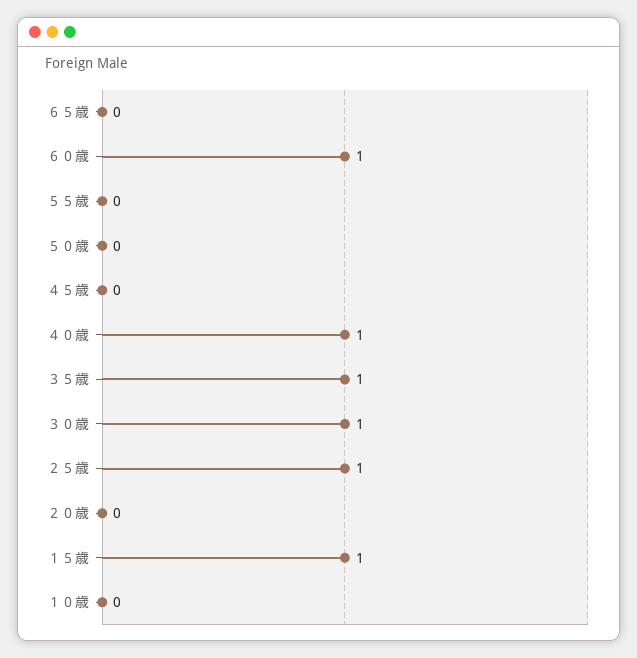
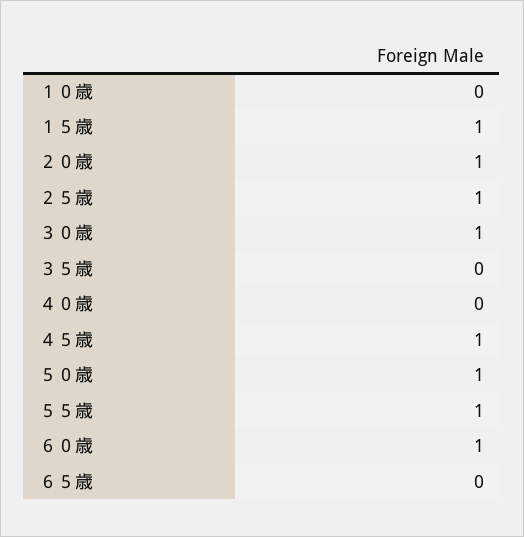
５５歳: 0 -> 1
５０歳: 0 -> 1
４５歳: 0 -> 1
４０歳: 1 -> 0
３５歳: 1 -> 0
２０歳: 0 -> 1

